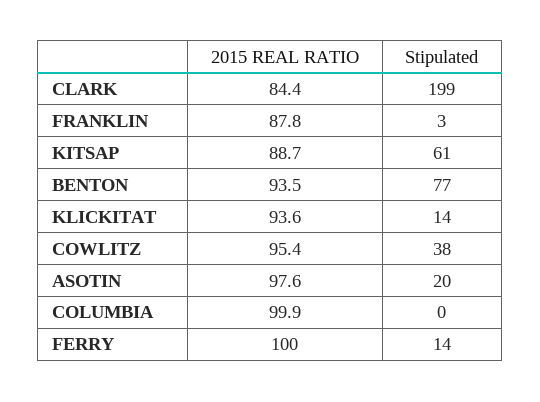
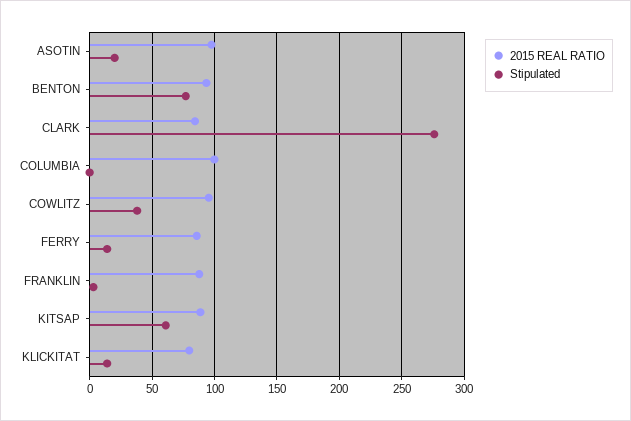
Stipulated, CLARK: 199 -> 275
2015 REAL RATIO, KLICKITAT: 93.6 -> 80
2015 REAL RATIO, FERRY: 100 -> 85

